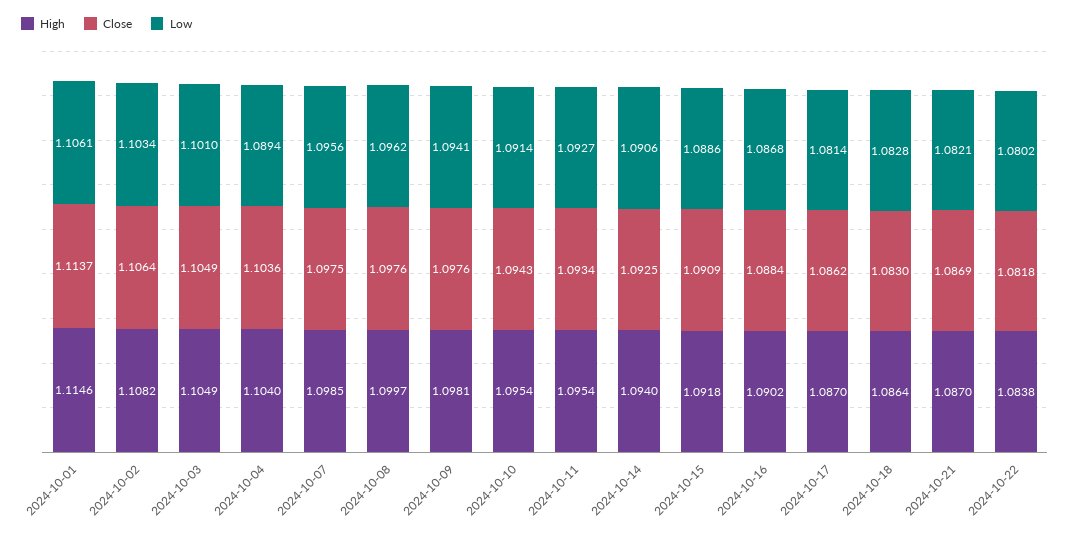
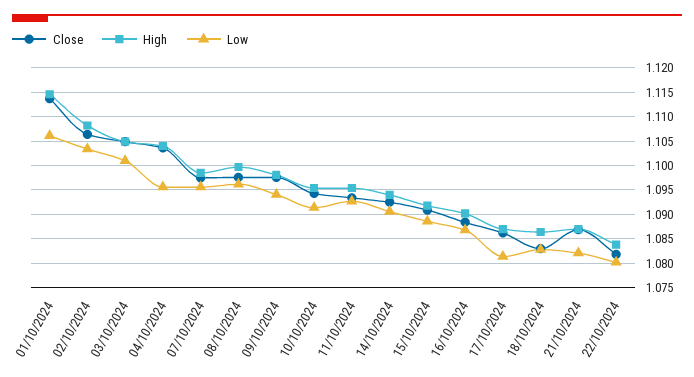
Low, 2024-10-04: 1.0894 -> 1.095

